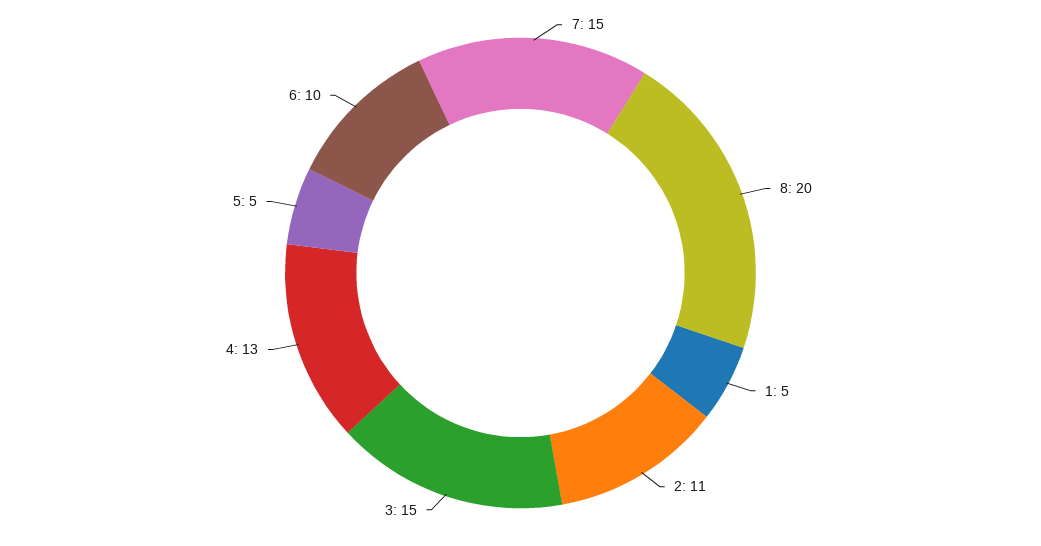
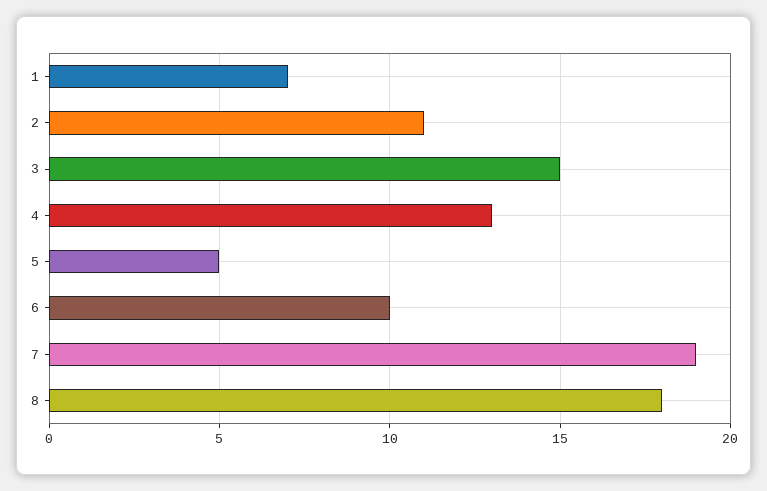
7: 15 -> 19
8: 20 -> 18
1: 5 -> 7

